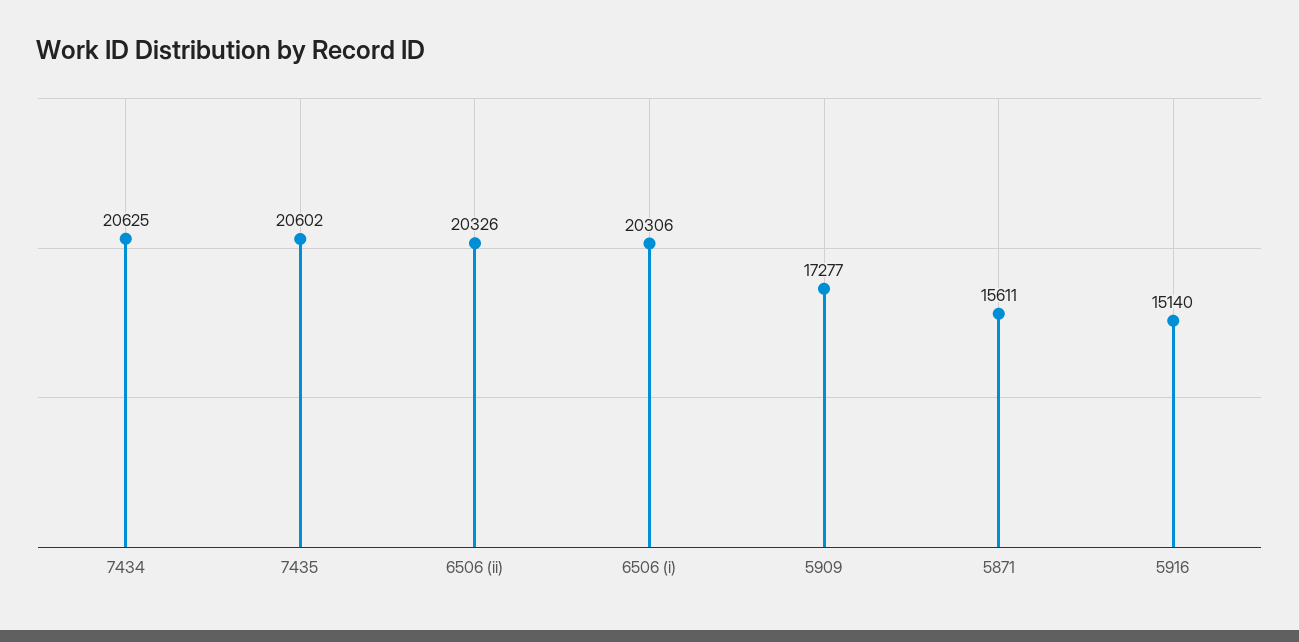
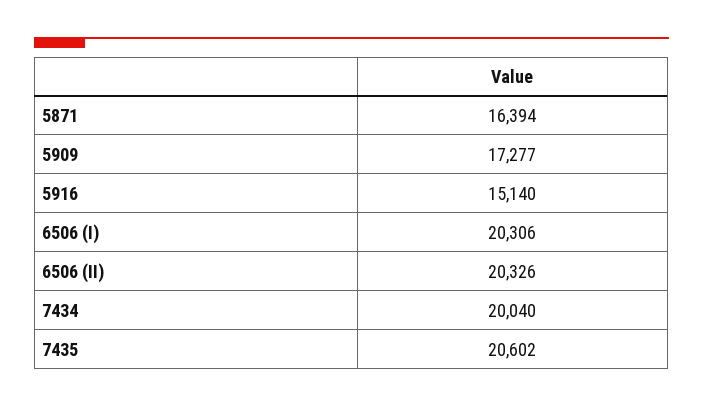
7434: 20625 -> 20040
5871: 15611 -> 16394

